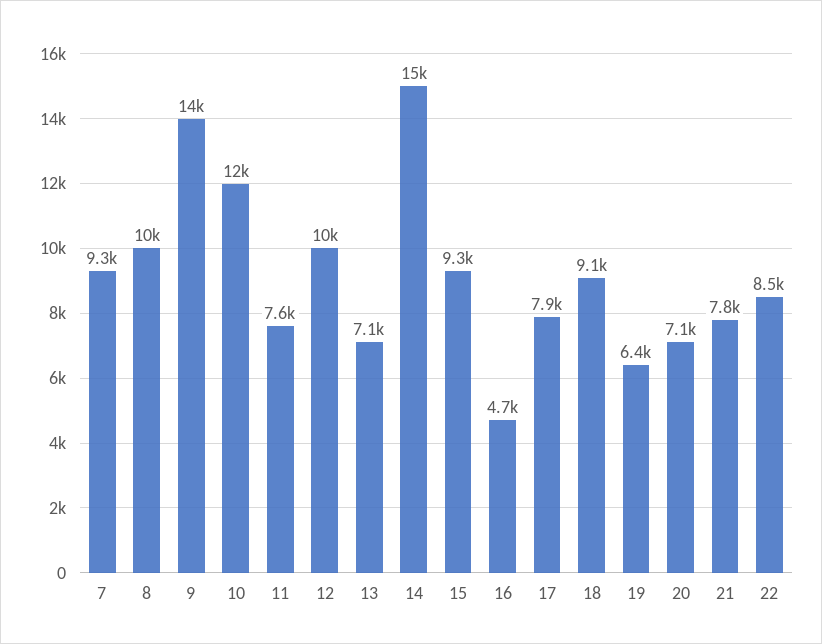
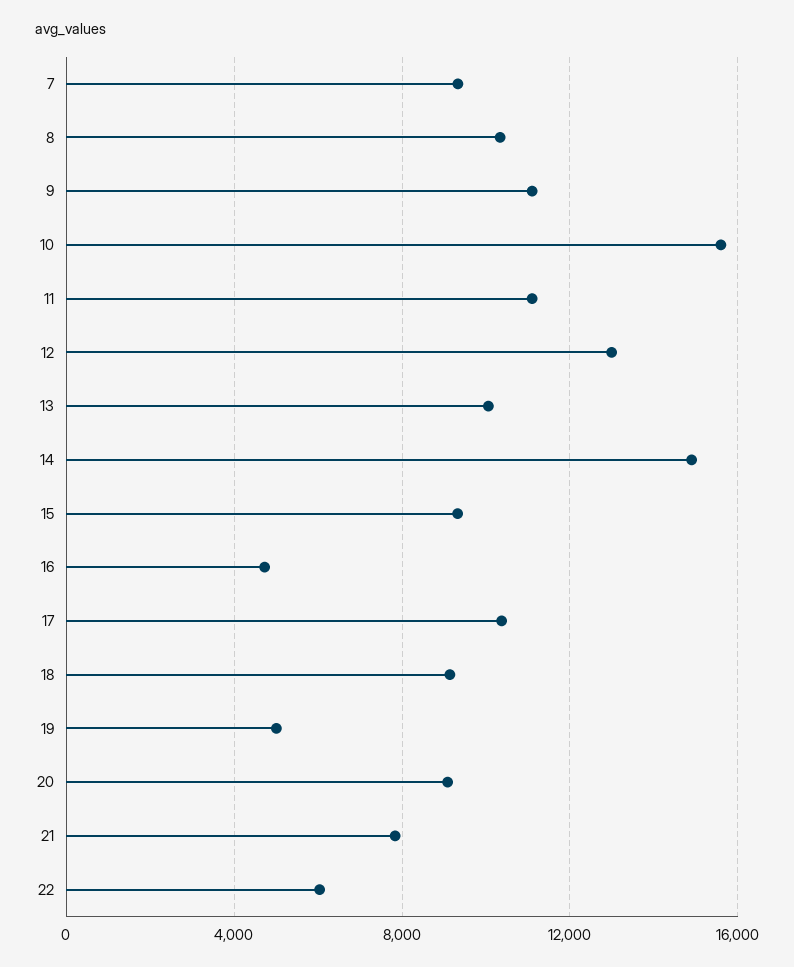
9: 14000 -> 11000
10: 12000 -> 15500
11: 7600 -> 11000
12: 10000 -> 13000
13: 7100 -> 10000
17: 7900 -> 10500
19: 6400 -> 5000
20: 7100 -> 9000
22: 8500 -> 6000

